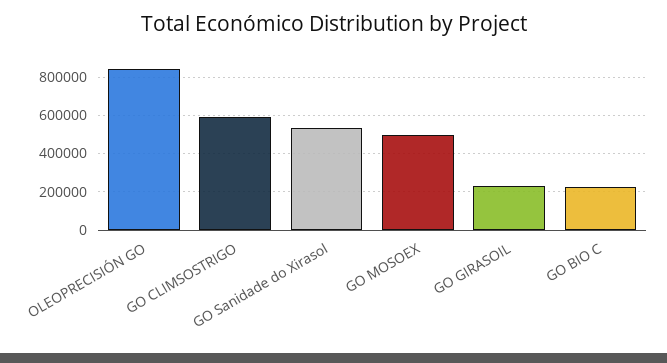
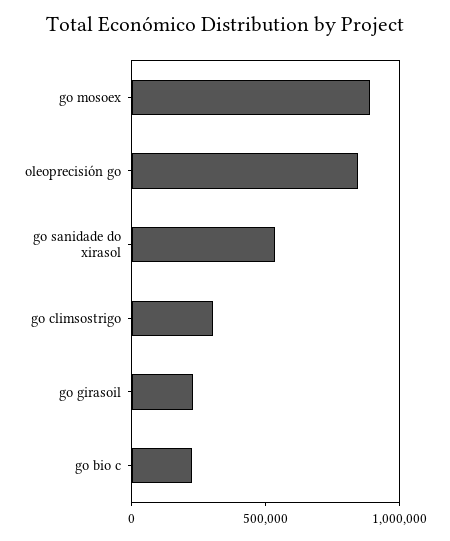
GO CLIMSOSTRIGO: 600000 -> 300000
GO MOSOEX: 500000 -> 900000

